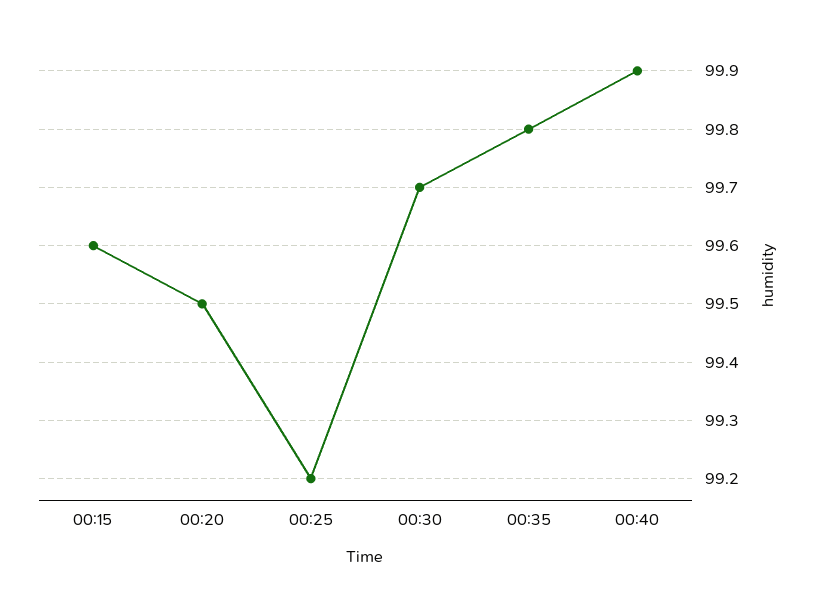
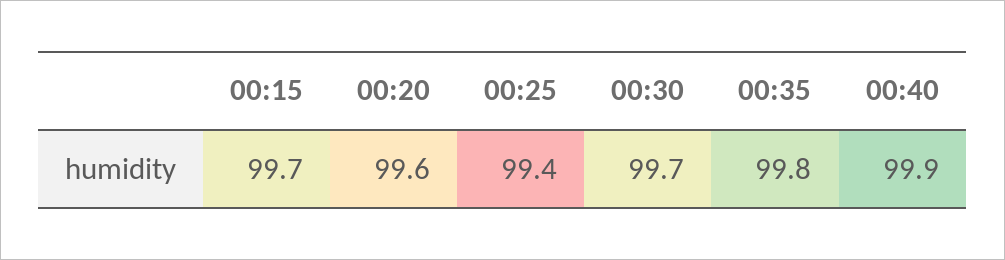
00:15: 99.6 -> 99.7
00:20: 99.5 -> 99.6
00:25: 99.2 -> 99.4

